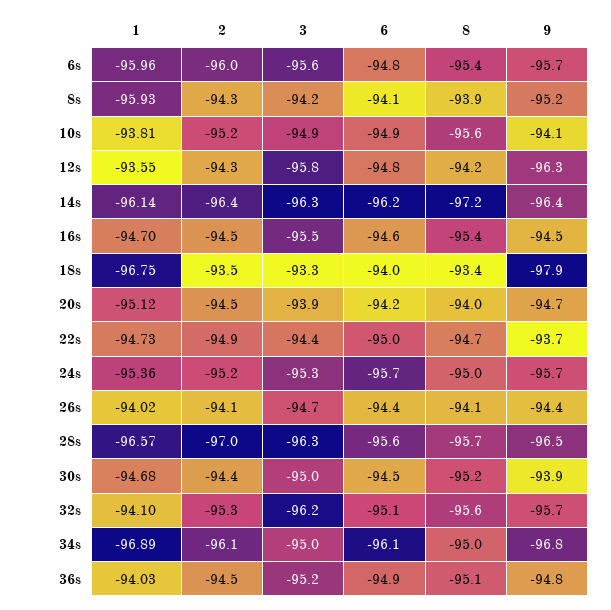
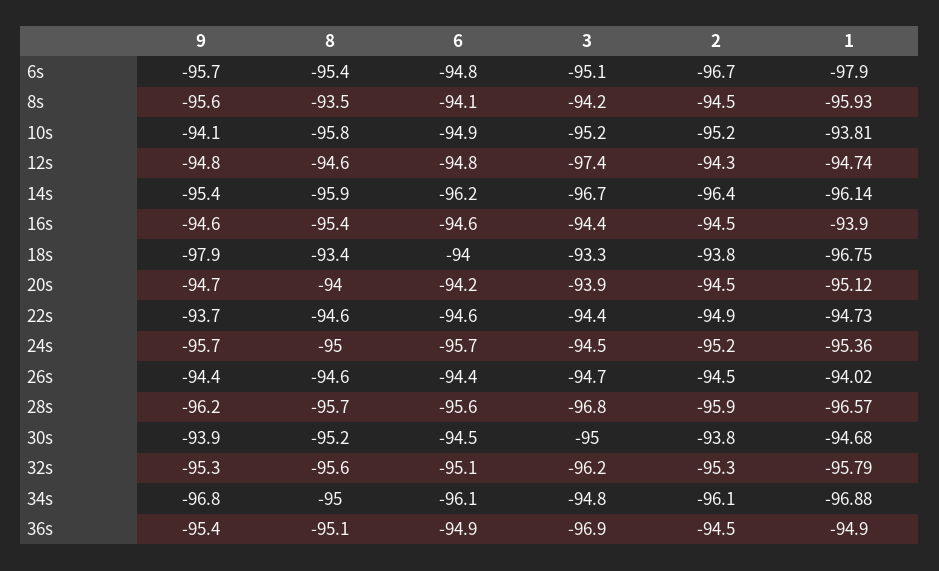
1, 6s: -95.96 -> -97.9
2, 6s: -96 -> -96.7
3, 6s: -95.6 -> -95.1
2, 8s: -94.3 -> -94.5
8, 8s: -93.9 -> -93.5
9, 8s: -95.2 -> -95.6
3, 10s: -94.9 -> -95.2
8, 10s: -95.6 -> -95.8
1, 12s: -93.55 -> -94.74
3, 12s: -95.8 -> -97.4
8, 12s: -94.2 -> -94.6
9, 12s: -96.3 -> -94.8
3, 14s: -96.3 -> -96.7
8, 14s: -97.2 -> -95.9
9, 14s: -96.4 -> -95.4
1, 16s: -94.7 -> -93.9
3, 16s: -95.5 -> -94.4
9, 16s: -94.5 -> -94.6
2, 18s: -93.5 -> -93.8
6, 22s: -95 -> -94.6
8, 22s: -94.7 -> -94.6
3, 24s: -95.3 -> -94.5
2, 26s: -94.1 -> -94.5
8, 26s: -94.1 -> -94.6
2, 28s: -97 -> -95.9
3, 28s: -96.3 -> -96.8
9, 28s: -96.5 -> -96.2
2, 30s: -94.4 -> -93.8
1, 32s: -94.1 -> -95.79
9, 32s: -95.7 -> -95.3
1, 34s: -96.89 -> -96.88
3, 34s: -95 -> -94.8
1, 36s: -94.03 -> -94.9
3, 36s: -95.2 -> -96.9
9, 36s: -94.8 -> -95.4

